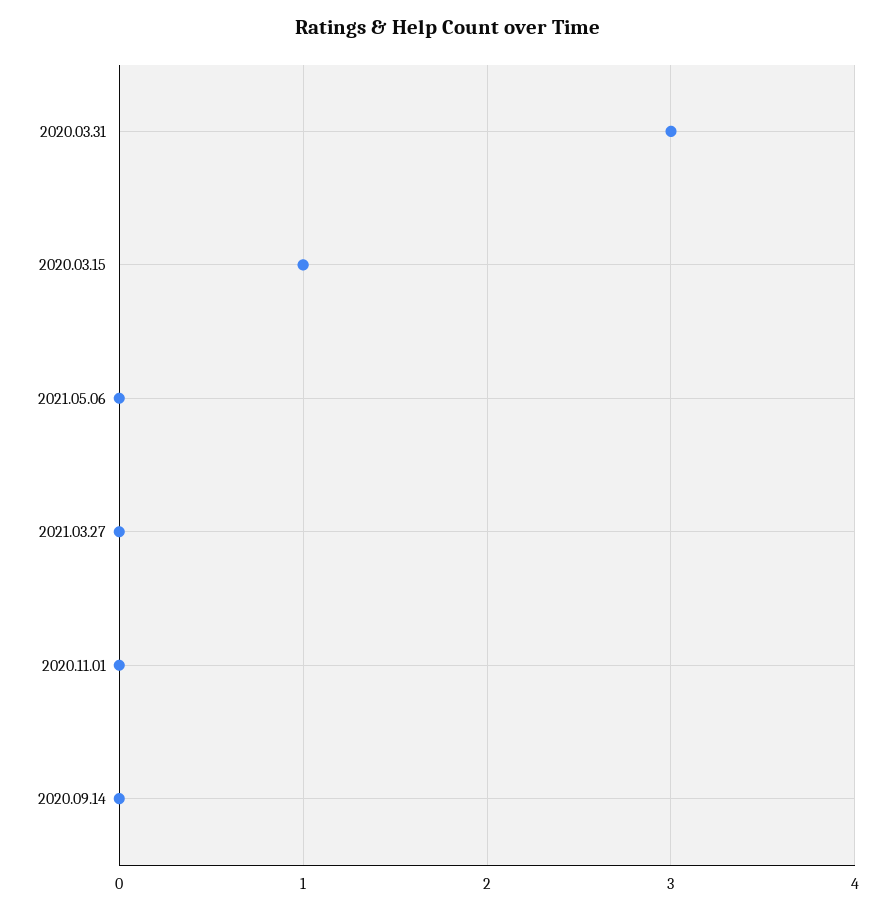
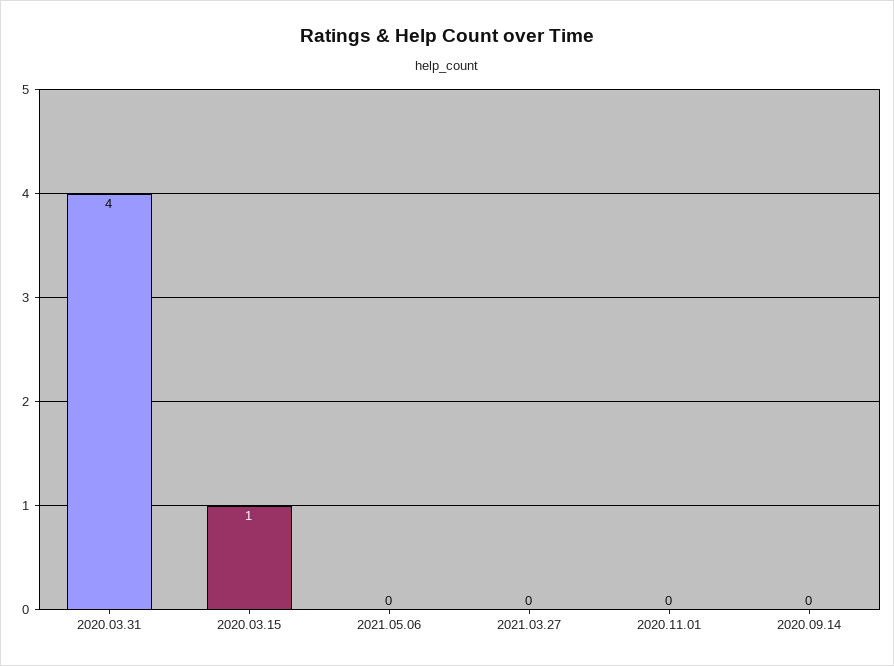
2020.03.31: 3 -> 4

